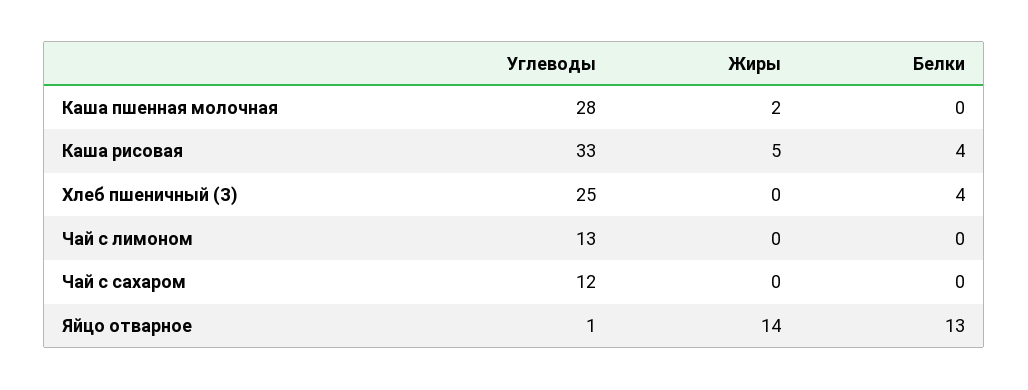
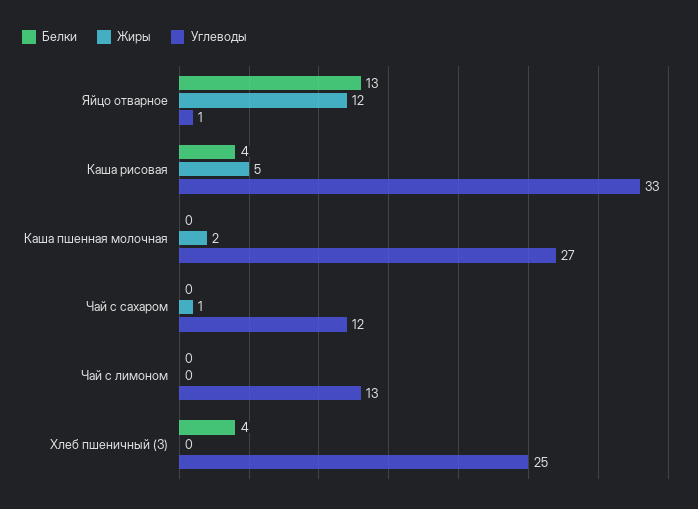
Углеводы, Каша пшенная молочная: 28 -> 27
Жиры, Чай с сахаром: 0 -> 1
Жиры, Яйцо отварное: 14 -> 12

